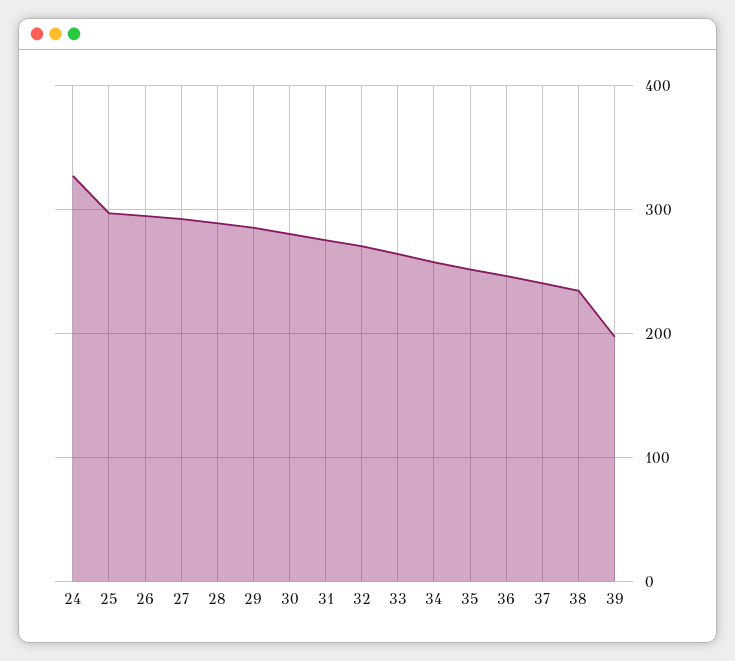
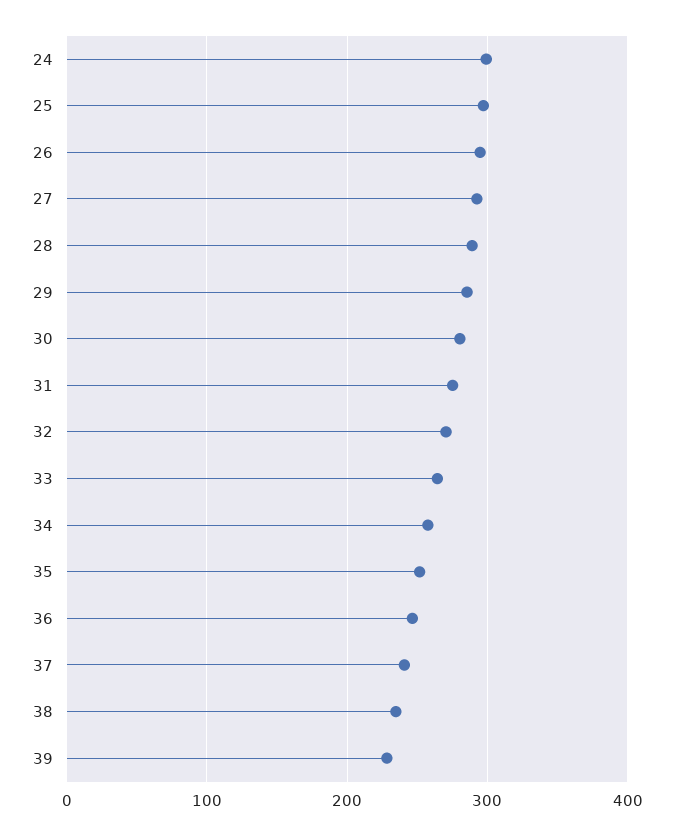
24: 330 -> 300
39: 200 -> 230

